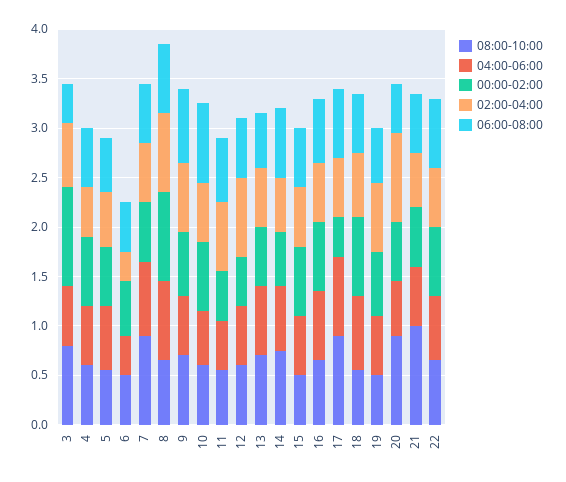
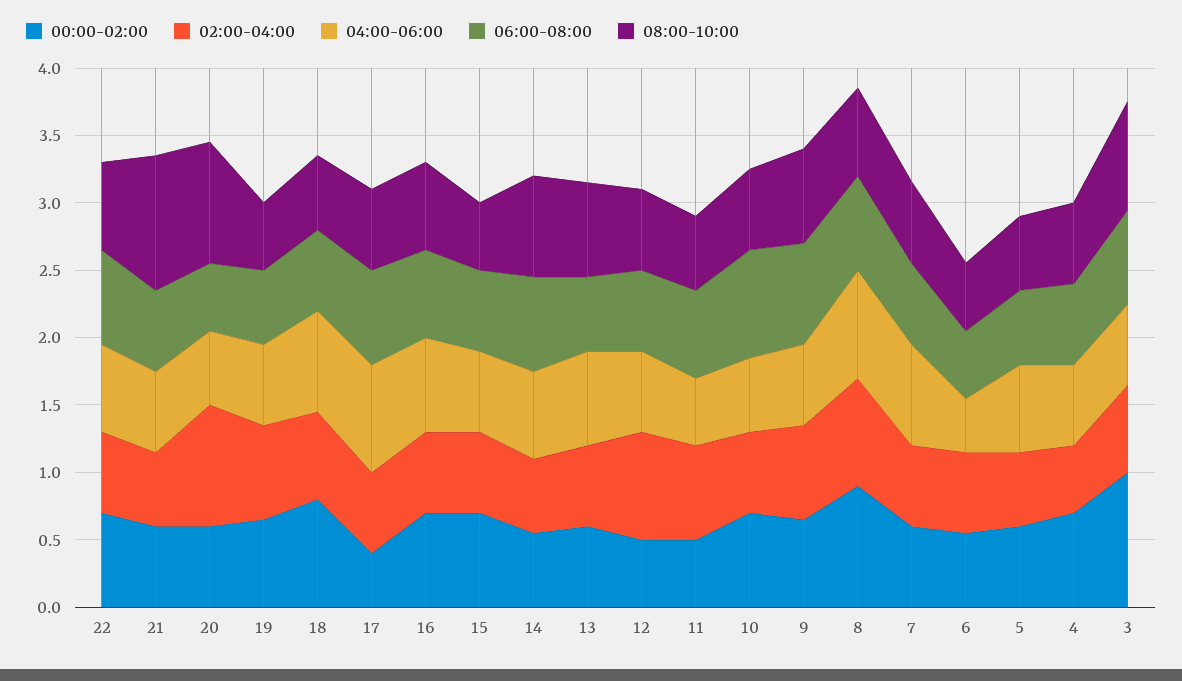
06:00-08:00, 3: 0.4 -> 0.7
02:00-04:00, 6: 0.3 -> 0.6
08:00-10:00, 7: 0.9 -> 0.6
08:00-10:00, 17: 0.9 -> 0.6

